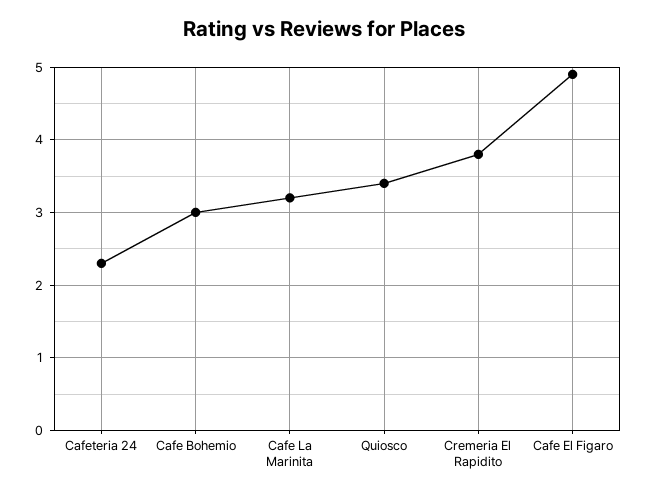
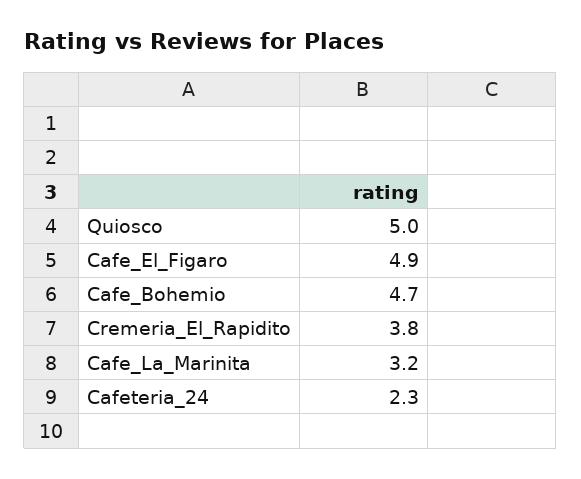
Cafe Bohemio: 3 -> 4.7
Quiosco: 3.4 -> 5

